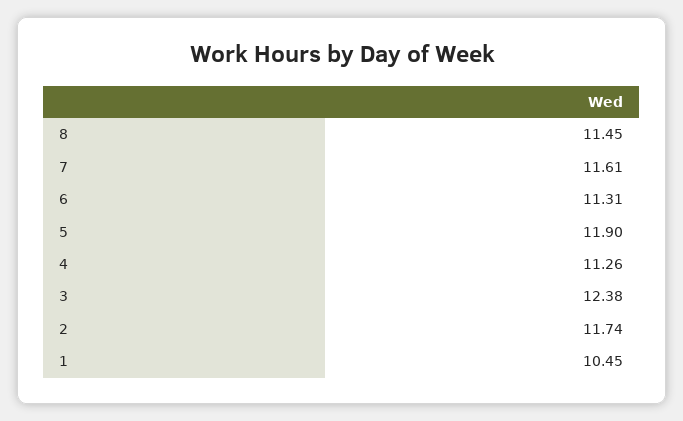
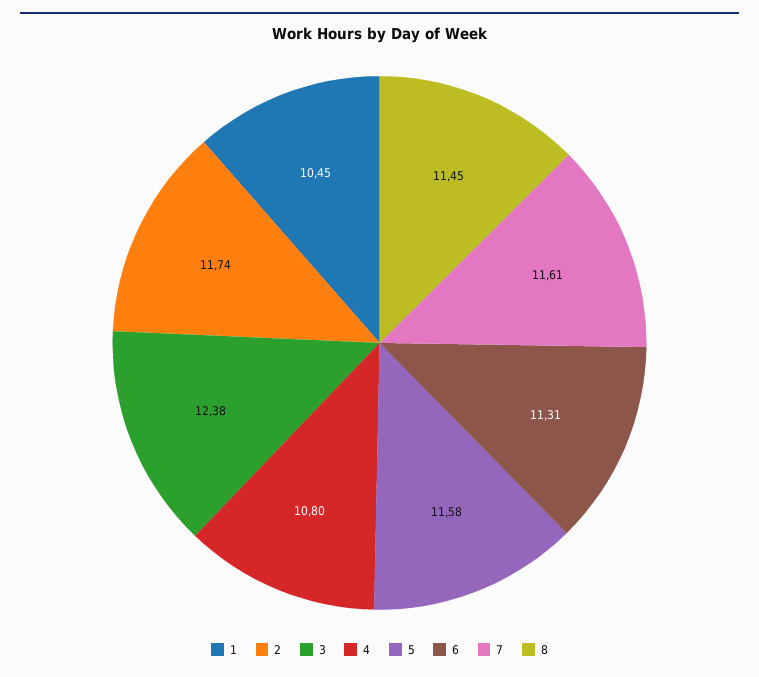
5: 11.9 -> 11.58
4: 11.26 -> 10.8

